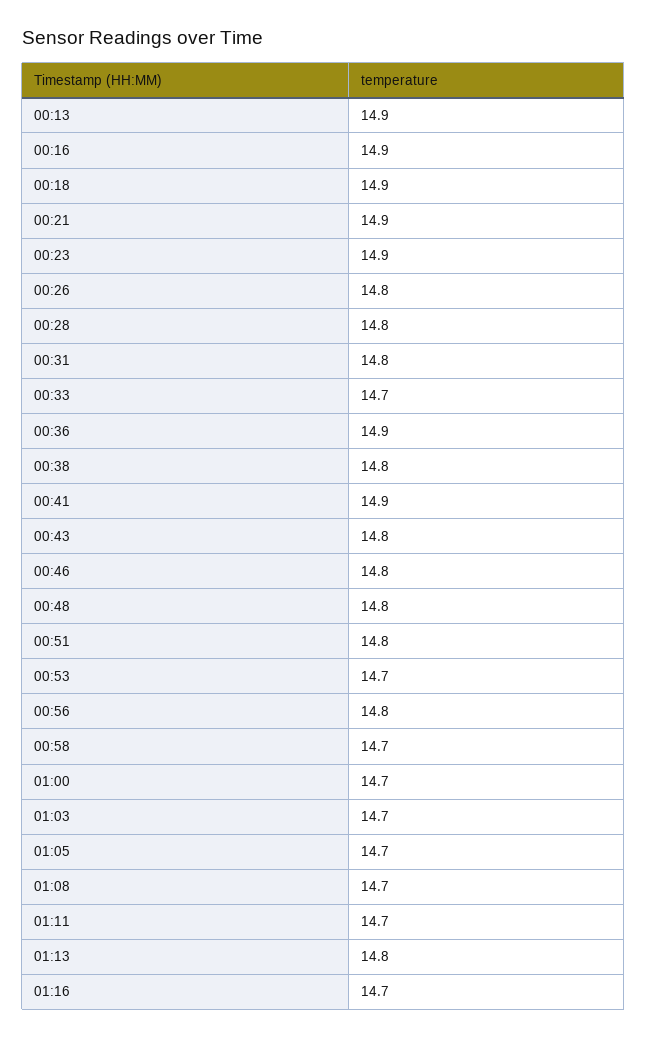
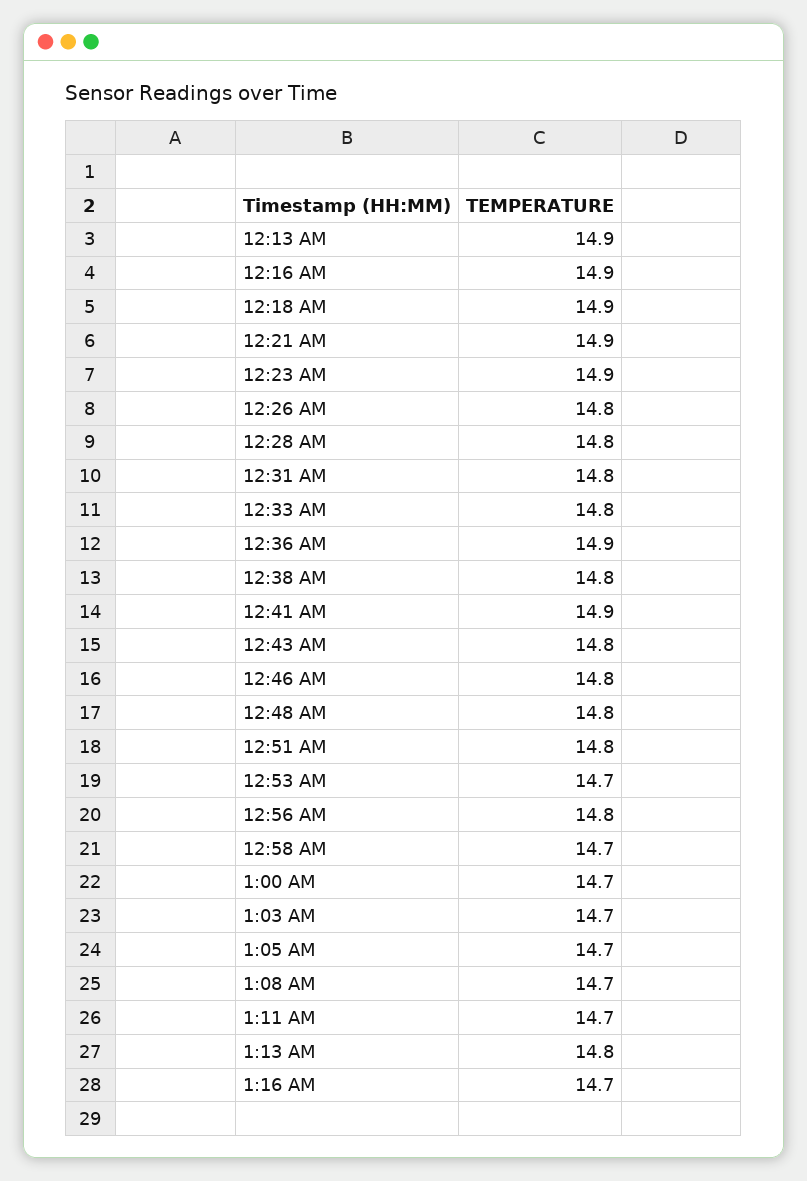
00:33: 14.7 -> 14.8

